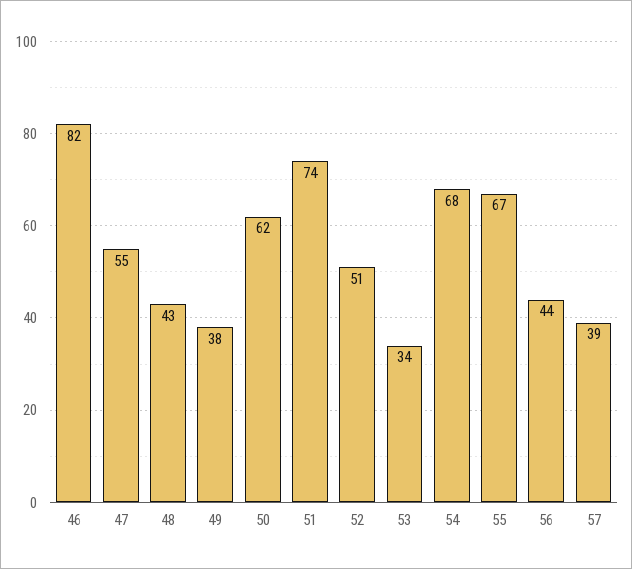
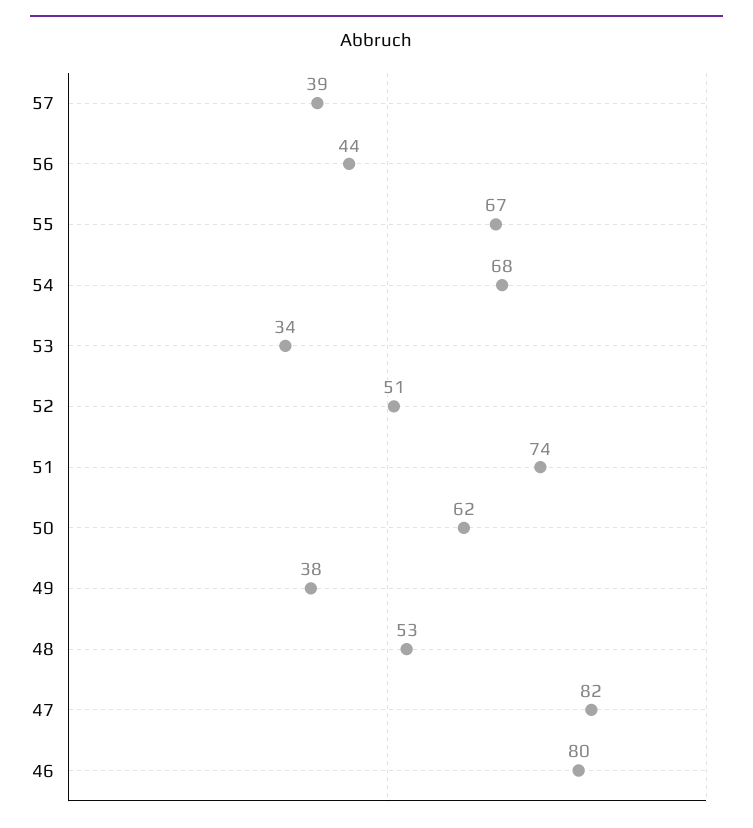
46: 82 -> 80
47: 55 -> 82
48: 43 -> 53

